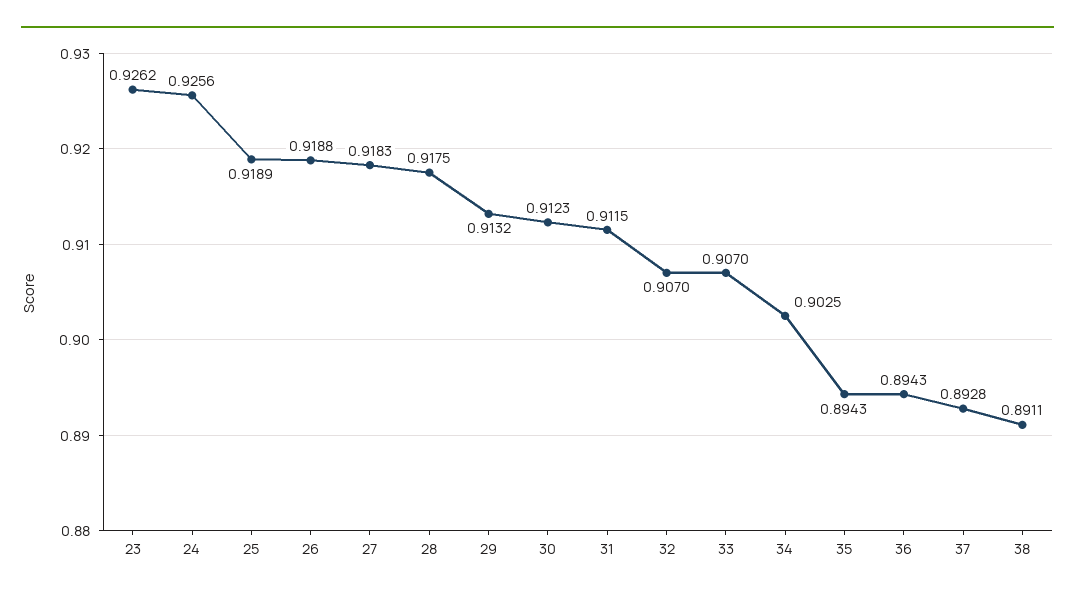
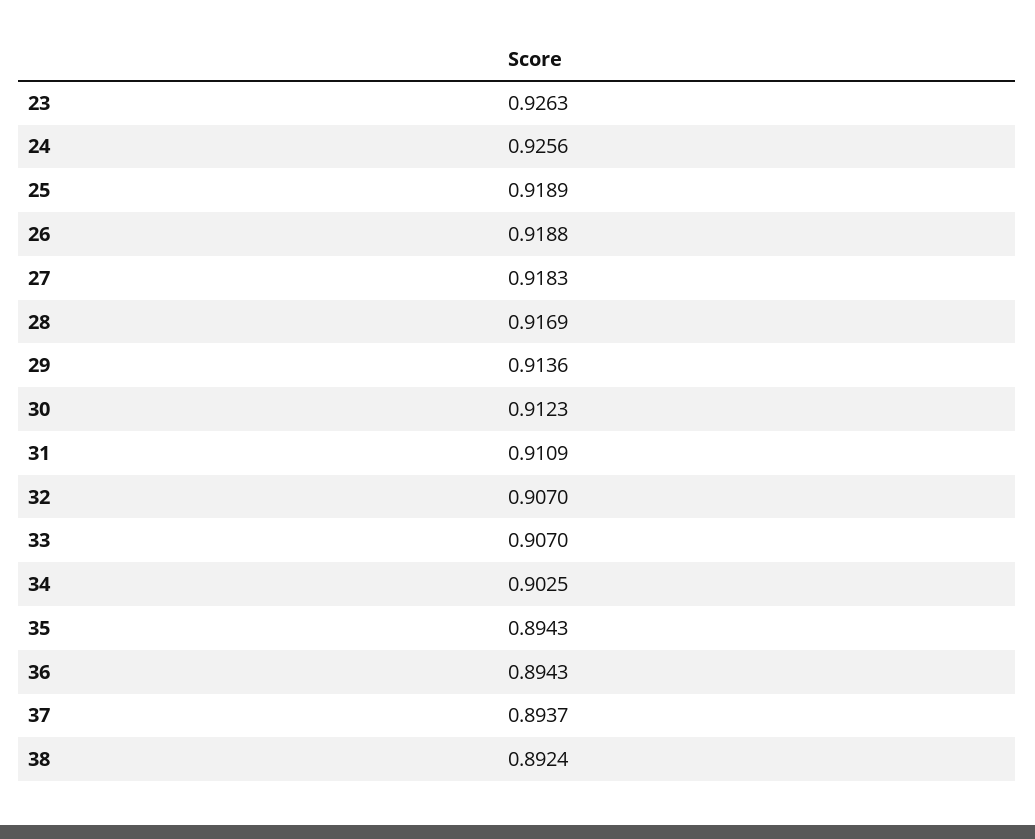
23: 0.9262 -> 0.9263
28: 0.9175 -> 0.9169
29: 0.9132 -> 0.9136
31: 0.9115 -> 0.9109
37: 0.8928 -> 0.8937
38: 0.8911 -> 0.8924

